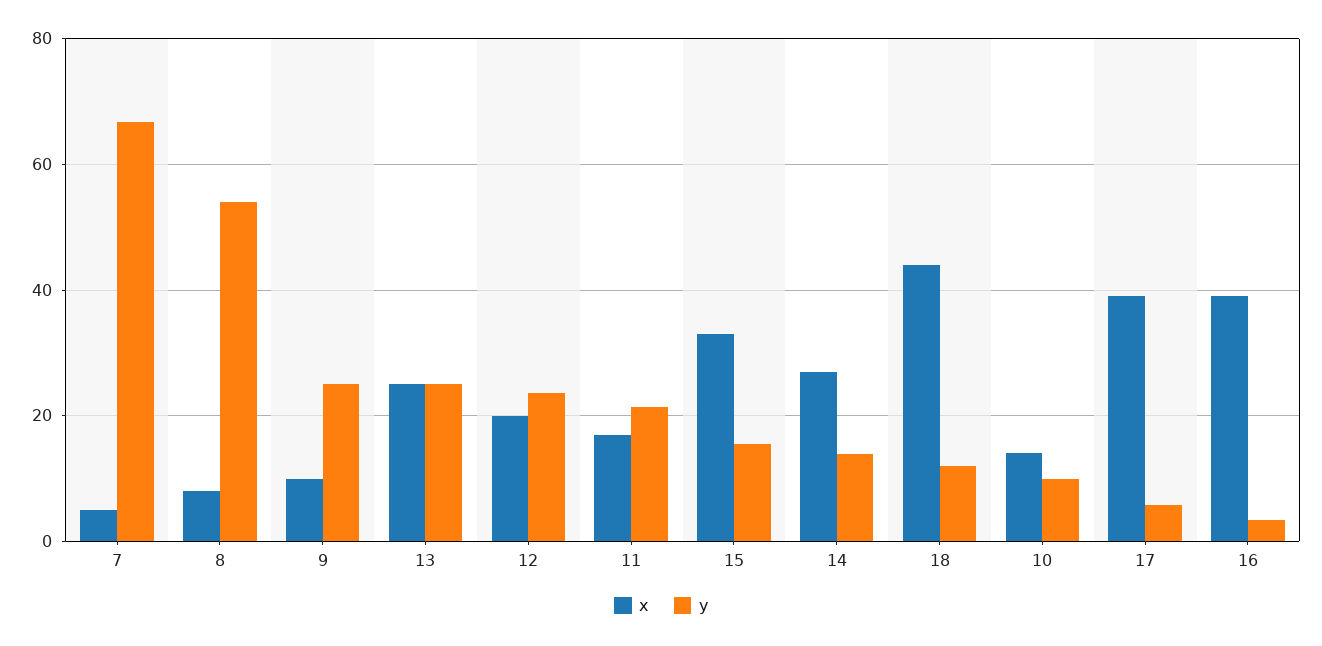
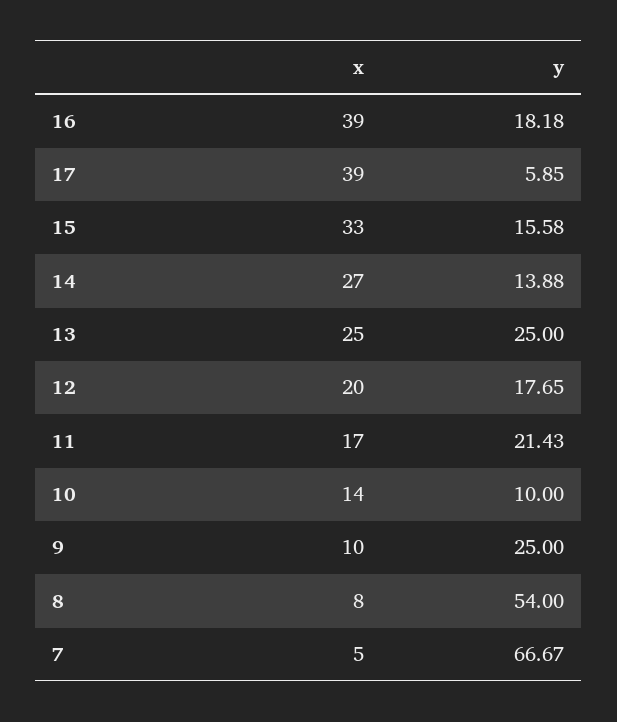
y, 12: 24 -> 17.65
x, 18: 44 -> none
y, 18: 12 -> none
y, 16: 4 -> 18.18

